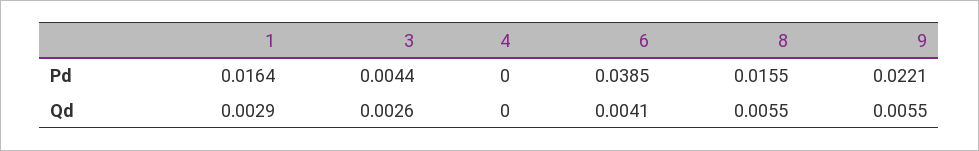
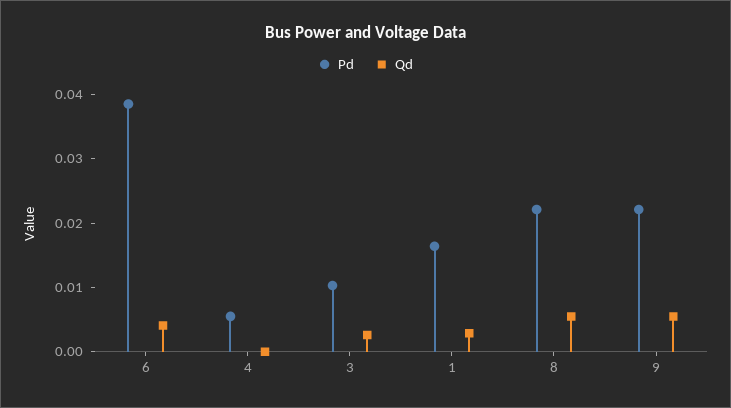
Pd, 3: 0.0044 -> 0.01
Pd, 4: 0 -> 0.006
Pd, 8: 0.0155 -> 0.022

